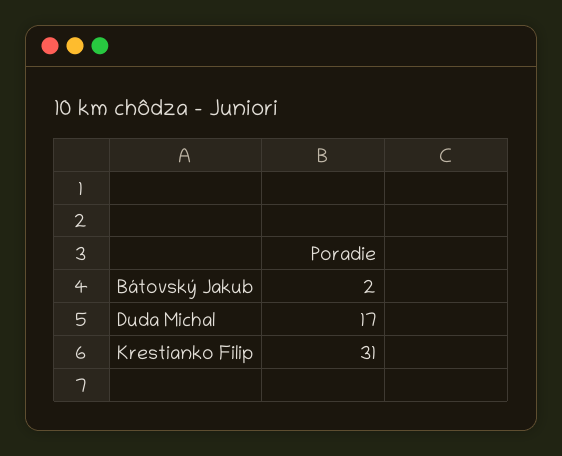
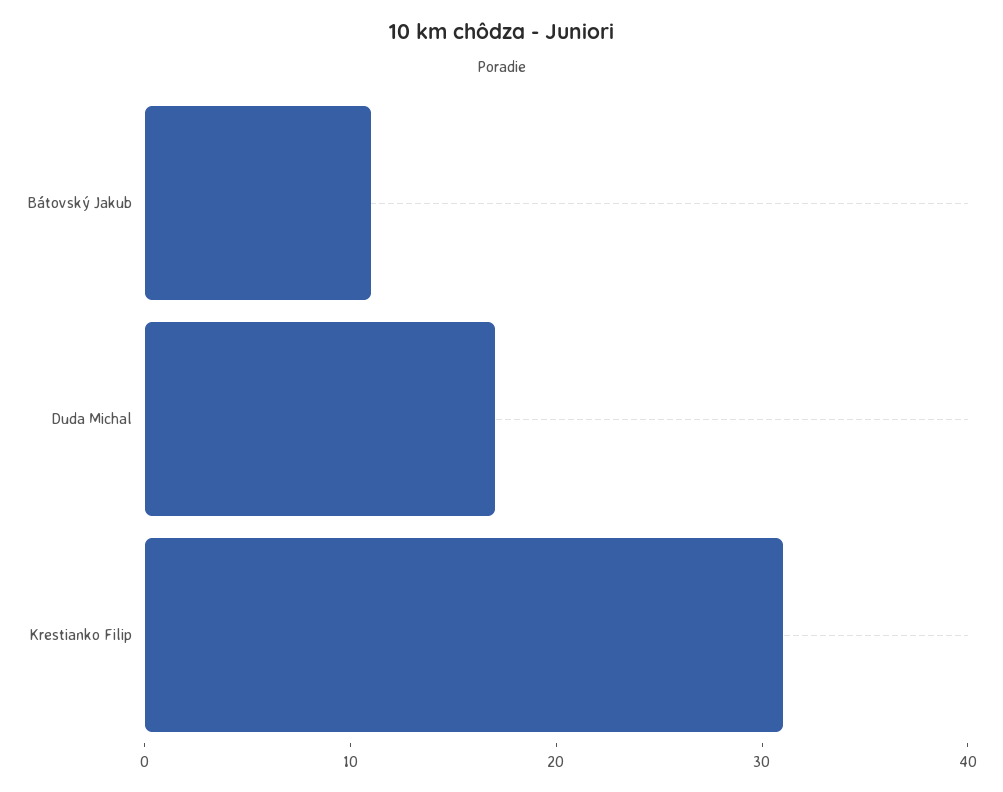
Bátovský Jakub: 2 -> 11

